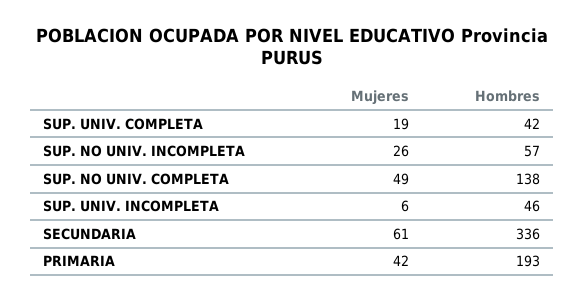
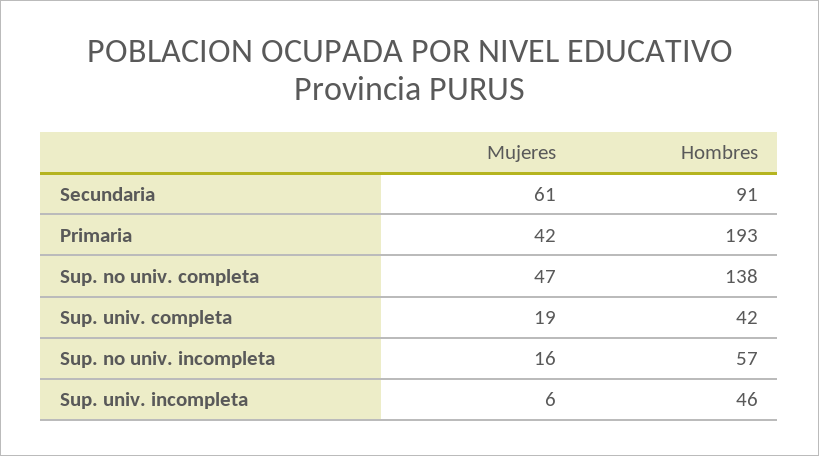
Mujeres, SUP. NO UNIV. INCOMPLETA: 26 -> 16
Mujeres, SUP. NO UNIV. COMPLETA: 49 -> 47
Hombres, SECUNDARIA: 336 -> 91

